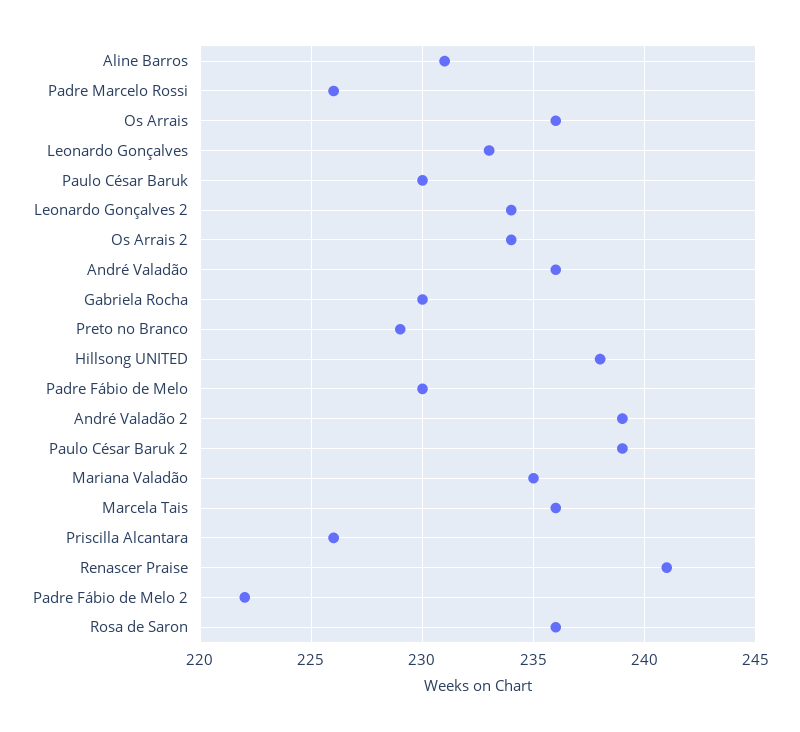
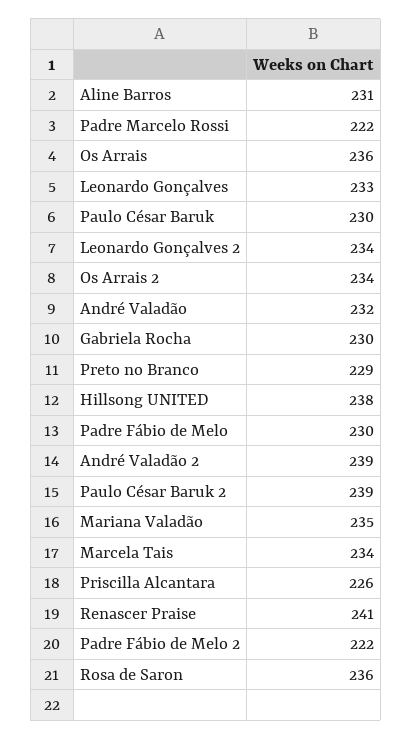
Padre Marcelo Rossi: 226 -> 222
André Valadão: 236 -> 232
Marcela Tais: 236 -> 234

